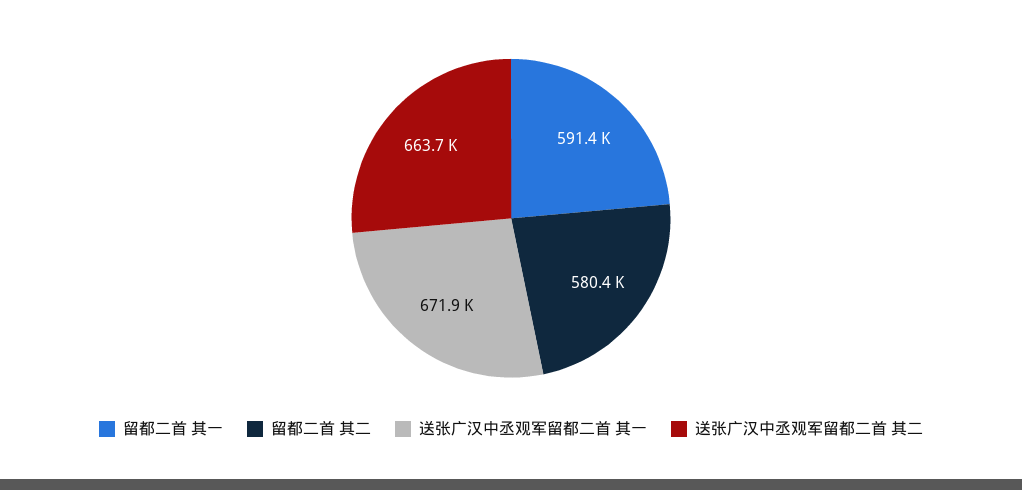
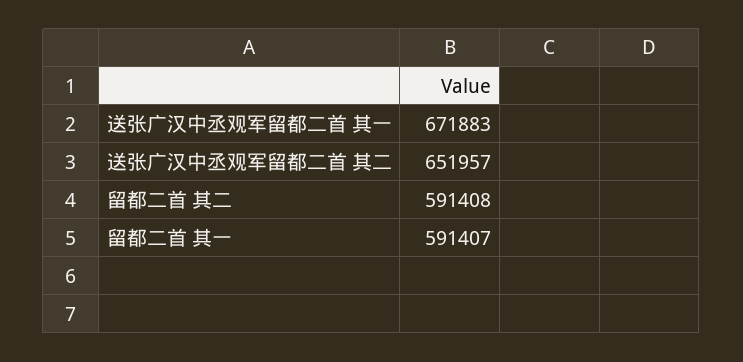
留都二首 其二: 580400 -> 591408
送张广汉中丞观军留都二首 其二: 663700 -> 651957

